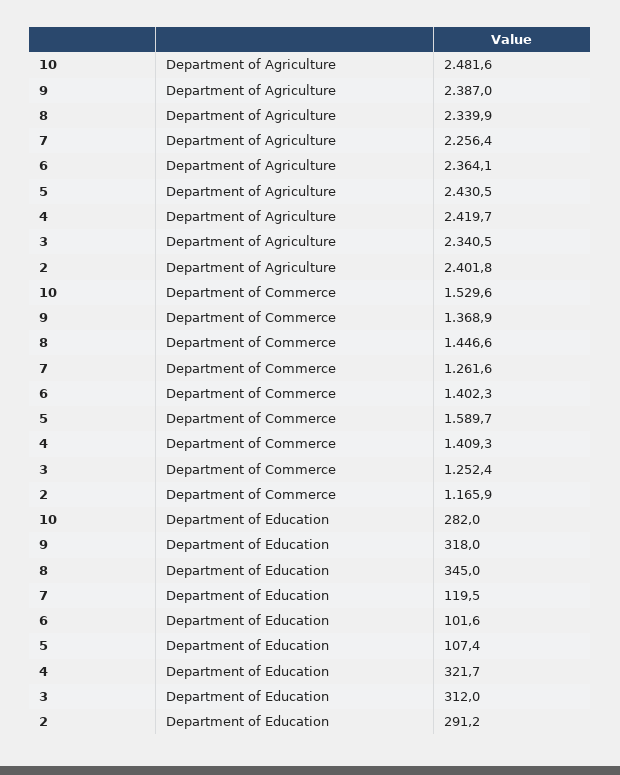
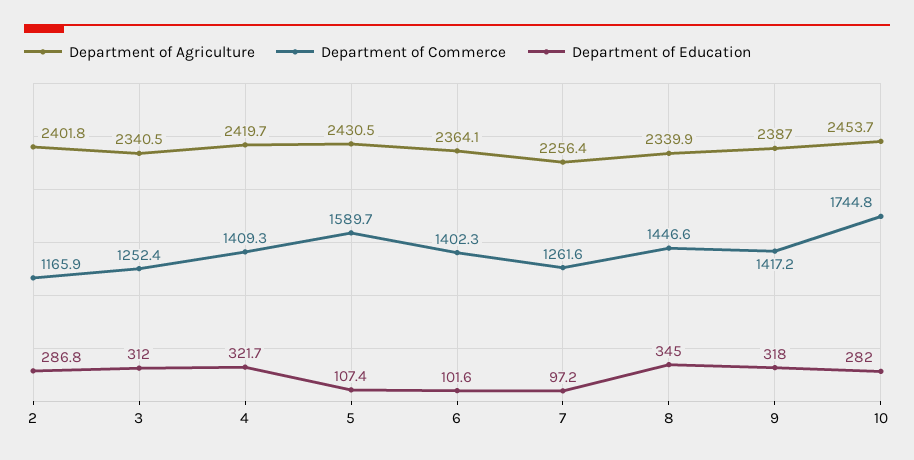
Department of Agriculture, 10: 2481.6 -> 2453.7
Department of Commerce, 10: 1529.6 -> 1744.8
Department of Commerce, 9: 1368.9 -> 1417.2
Department of Education, 7: 119.5 -> 97.2
Department of Education, 2: 291.2 -> 286.8

